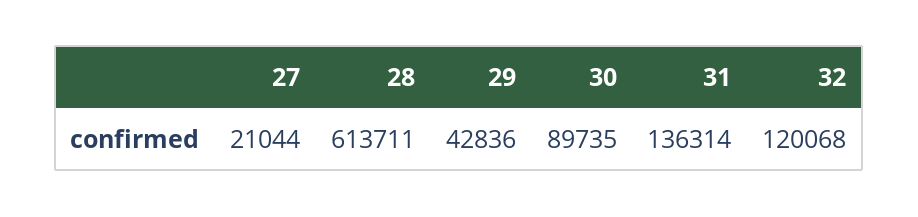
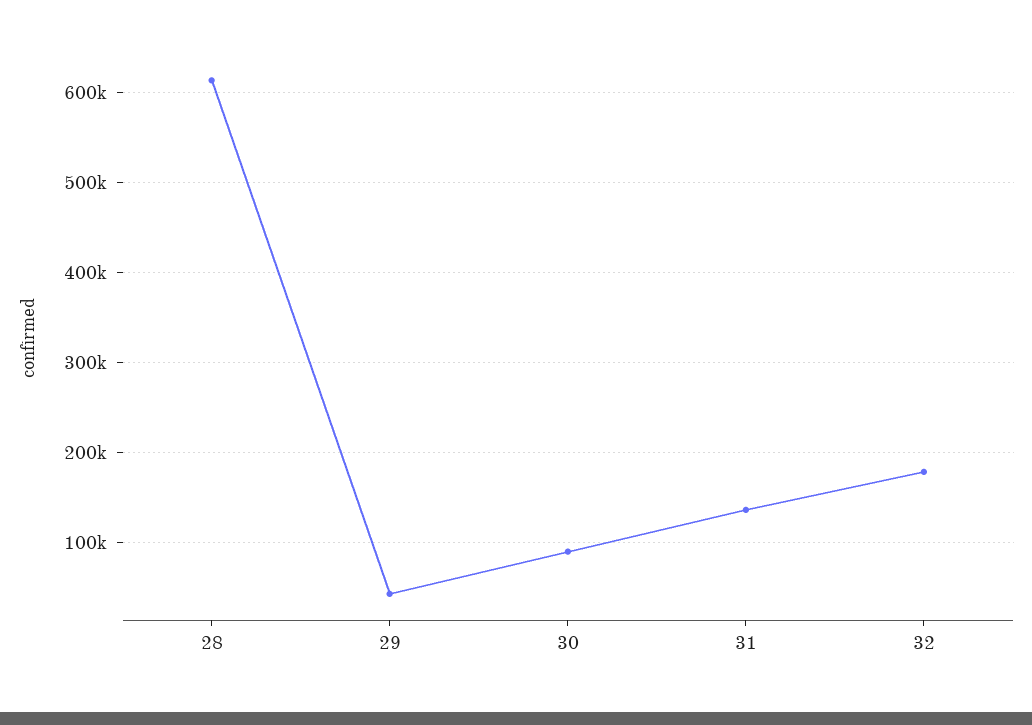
27: 21044 -> none
32: 120068 -> 180000

